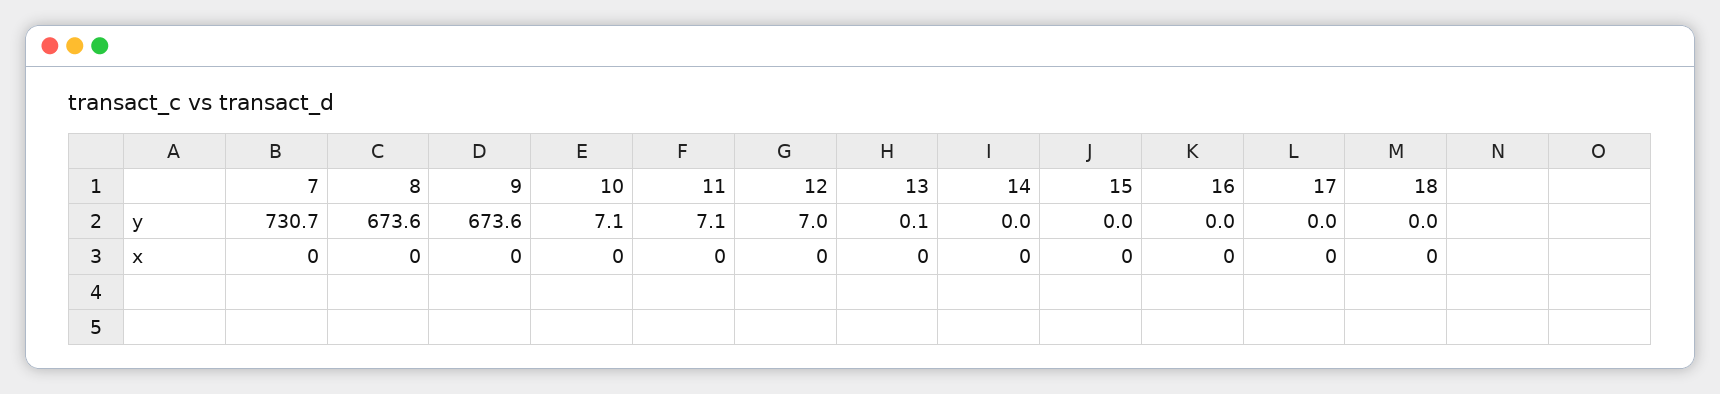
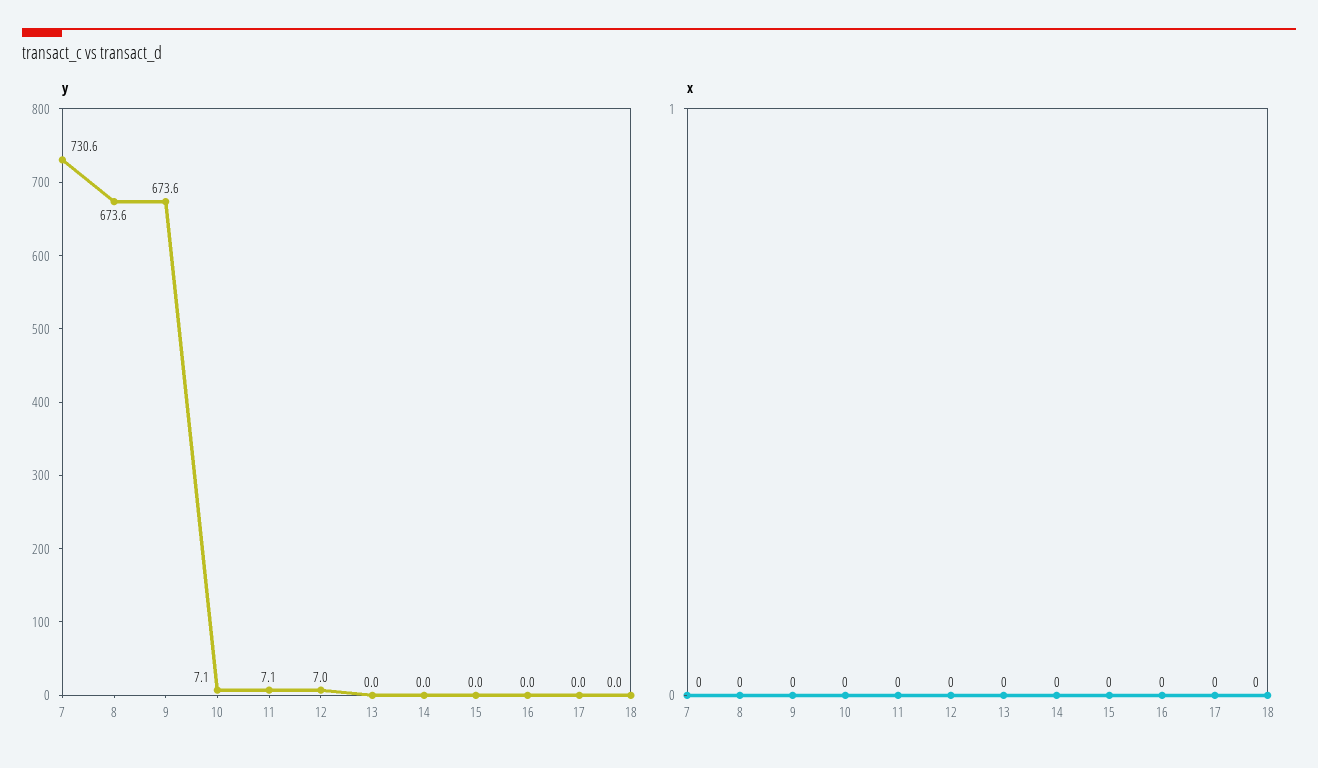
y, 7: 730.7 -> 730.6
y, 13: 0.1 -> 0

